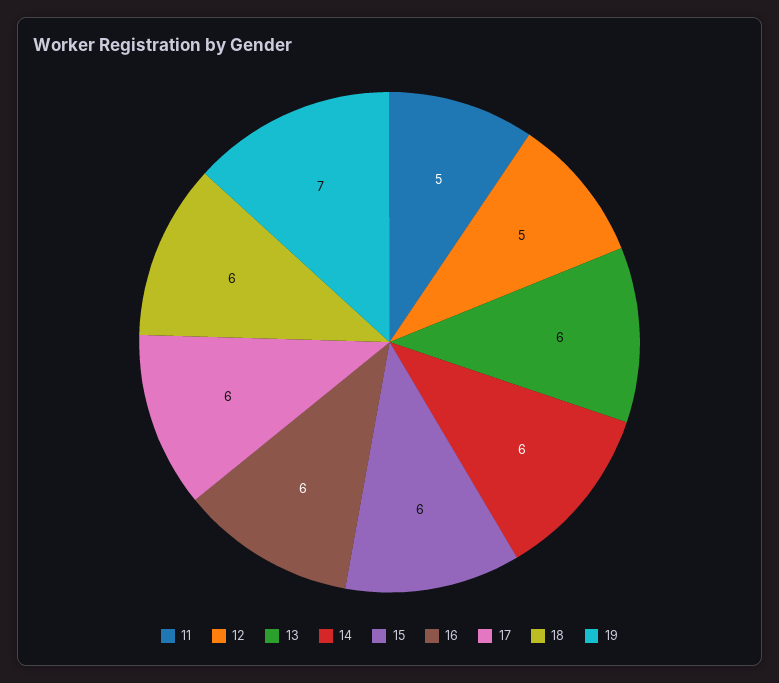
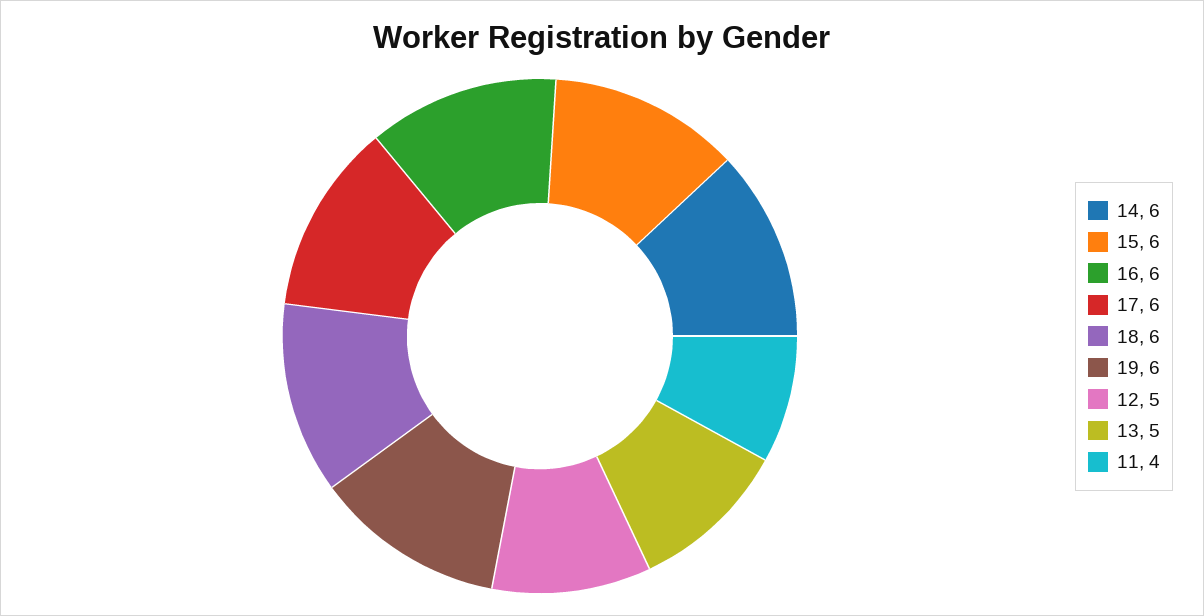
11: 5 -> 4
13: 6 -> 5
19: 7 -> 6

